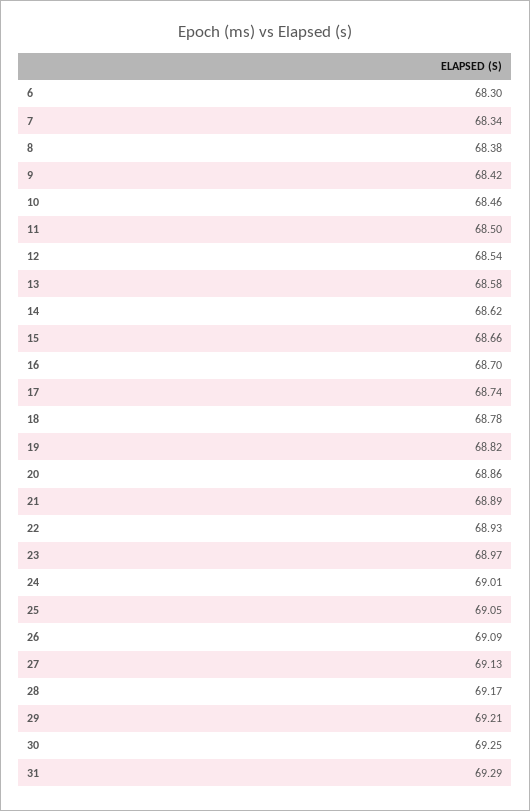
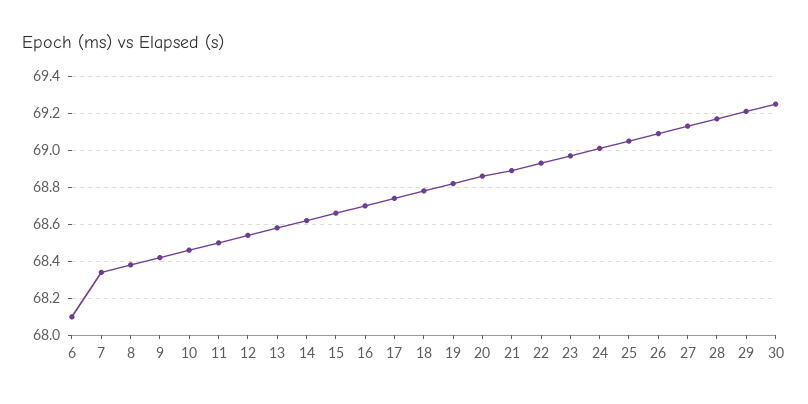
6: 68.3 -> 68.1
31: 69.29 -> none

